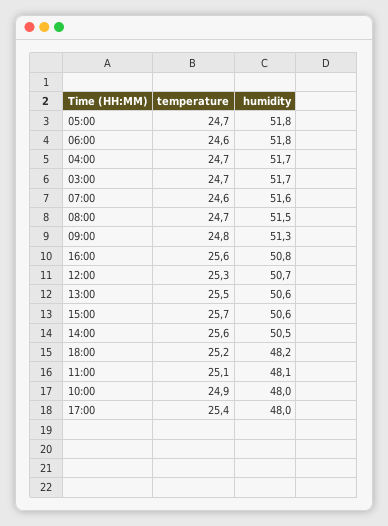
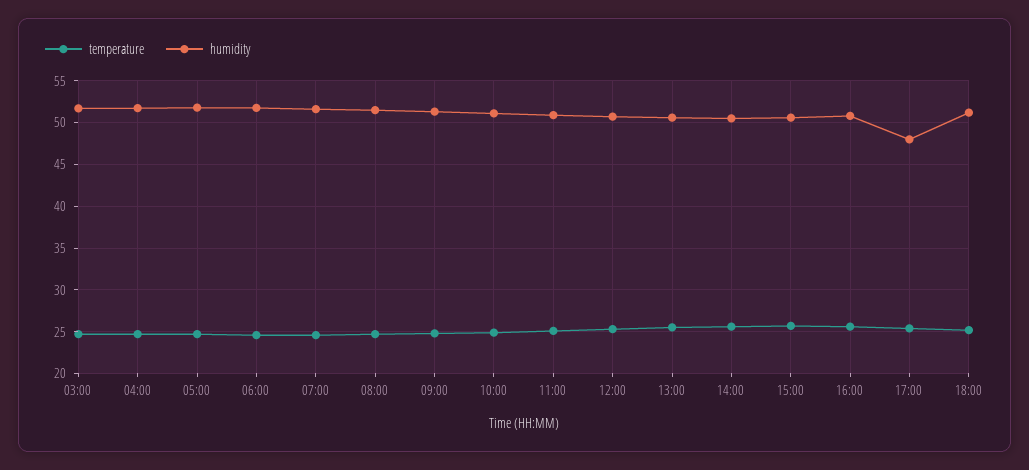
humidity, 18:00: 48.2 -> 51
humidity, 11:00: 48.1 -> 51
humidity, 10:00: 48 -> 51

